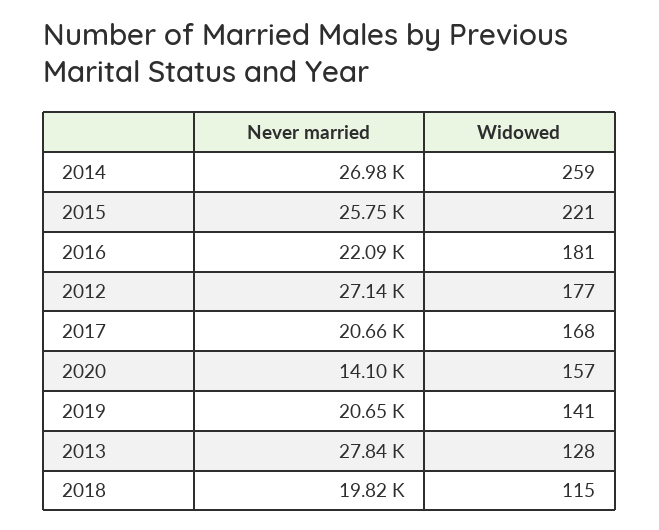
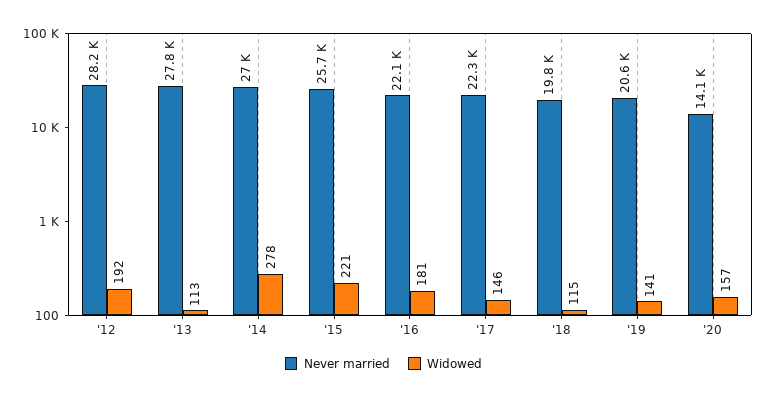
Widowed, 2014: 259 -> 278
Never married, 2012: 27140 -> 28200
Widowed, 2012: 177 -> 192
Never married, 2017: 20660 -> 22300
Widowed, 2017: 168 -> 146
Widowed, 2013: 128 -> 113

